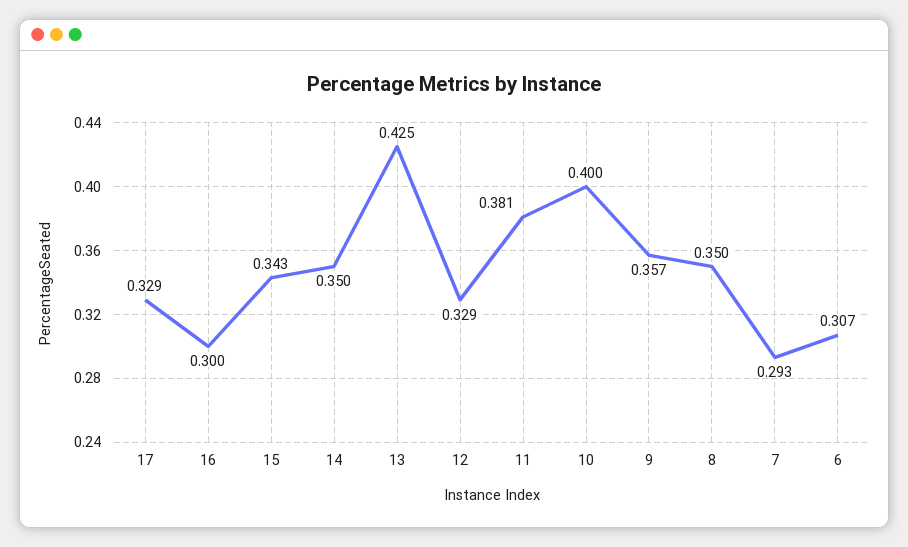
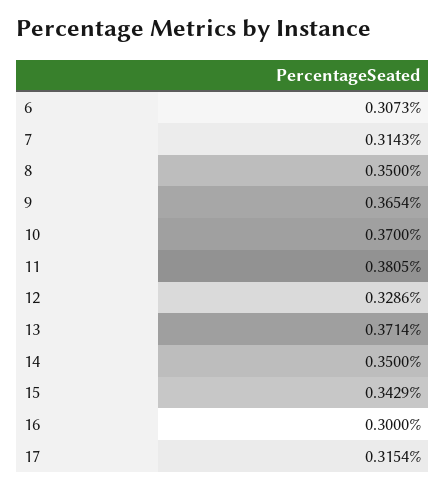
17: 0.329 -> 0.3154
13: 0.425 -> 0.3714
10: 0.4 -> 0.37
9: 0.357 -> 0.3654
7: 0.293 -> 0.3143

